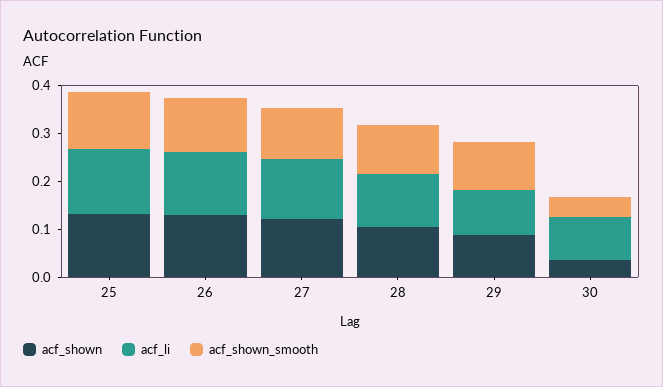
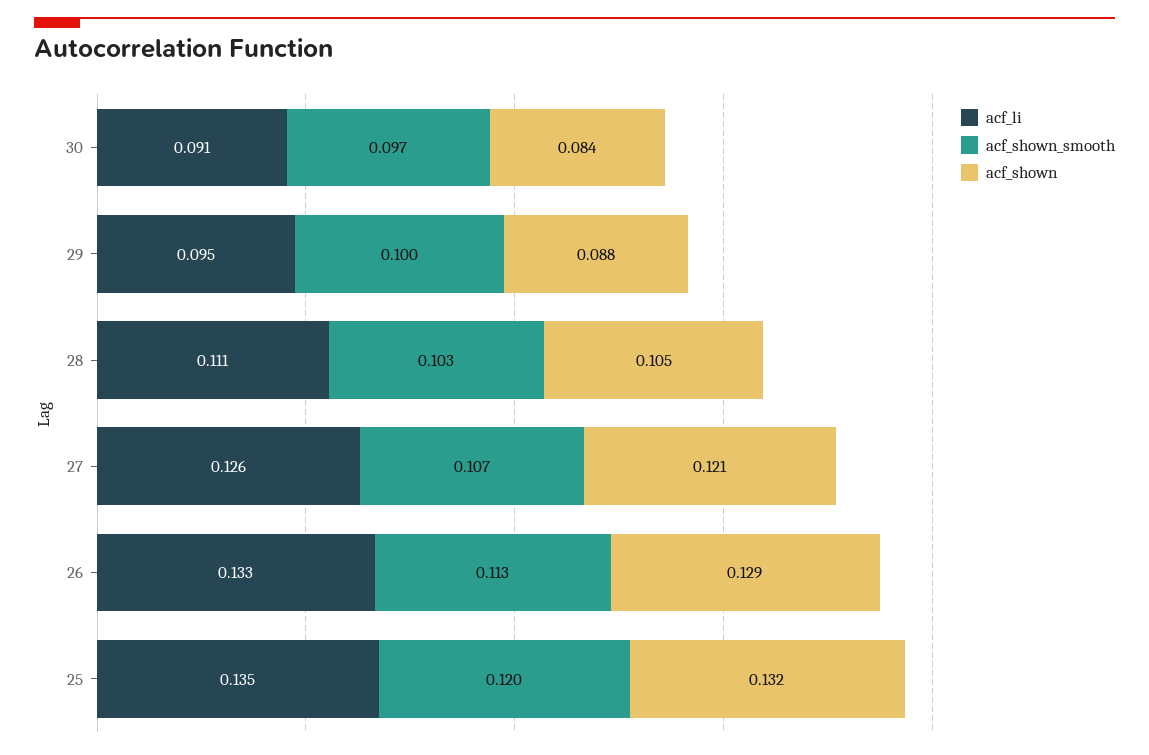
acf_shown, 30: 0.04 -> 0.084
acf_shown_smooth, 30: 0.04 -> 0.097

